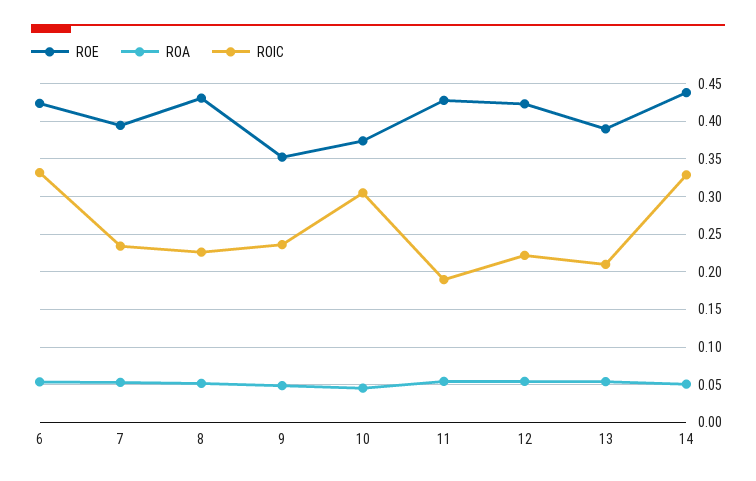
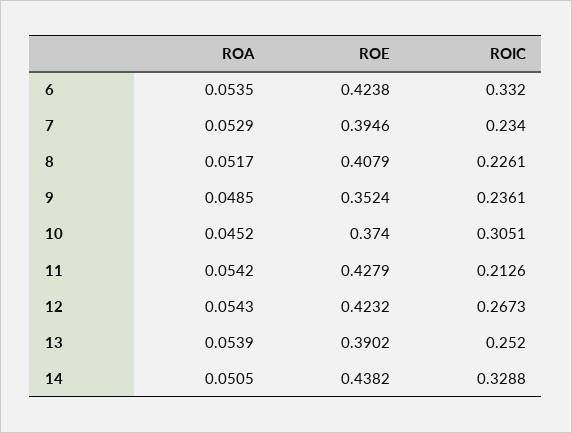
ROE, 8: 0.43 -> 0.4079
ROIC, 11: 0.19 -> 0.2126
ROIC, 12: 0.22 -> 0.2673
ROIC, 13: 0.21 -> 0.252

